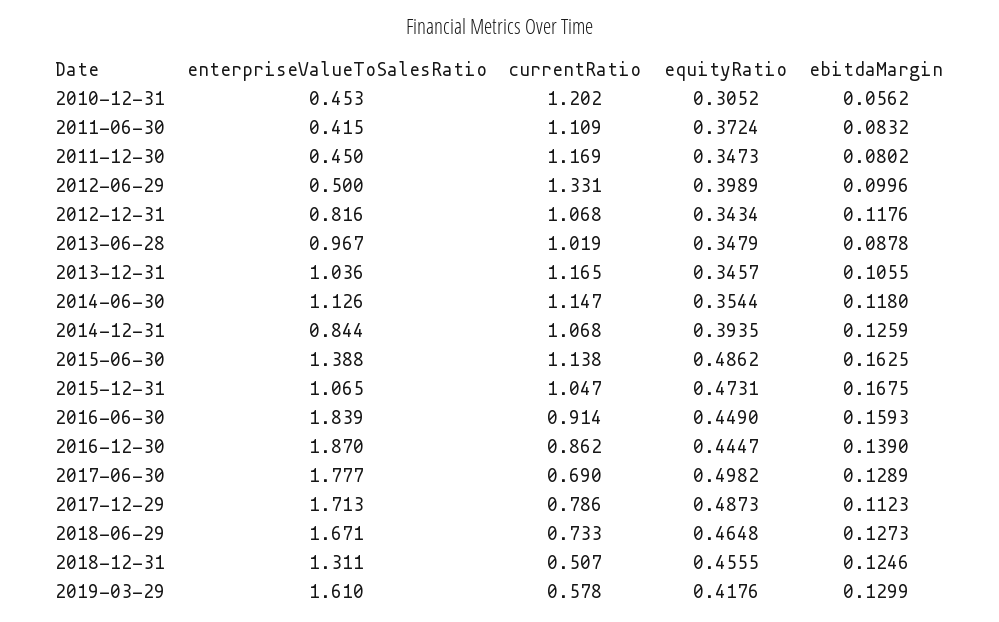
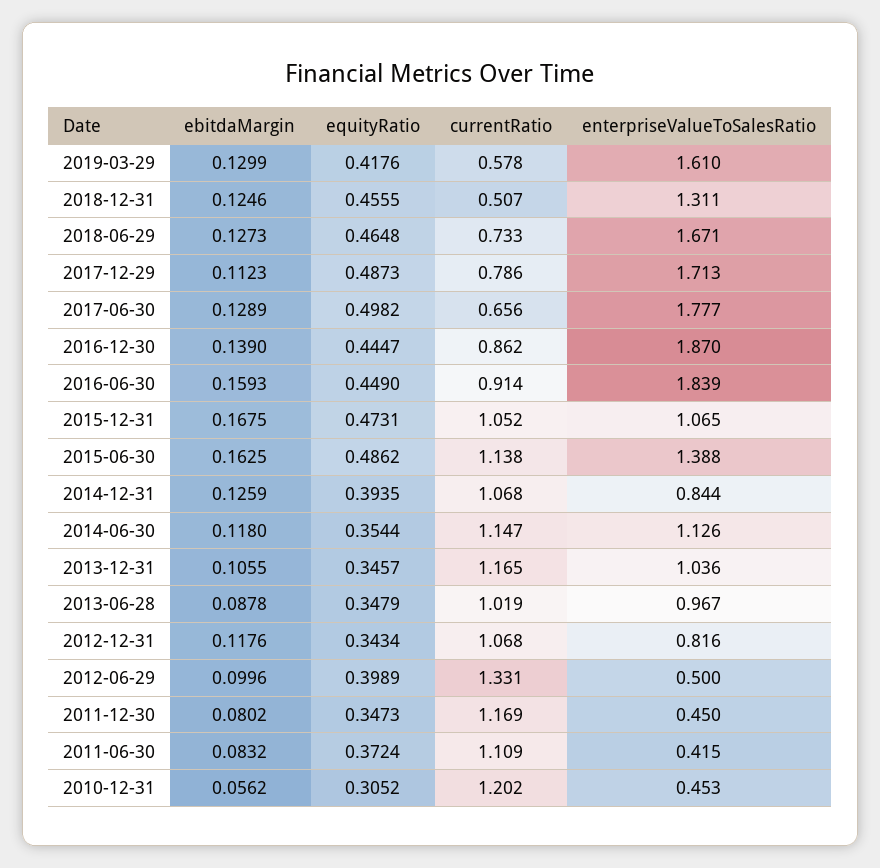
currentRatio, 2015-12-31: 1.047 -> 1.052
currentRatio, 2017-06-30: 0.69 -> 0.656

